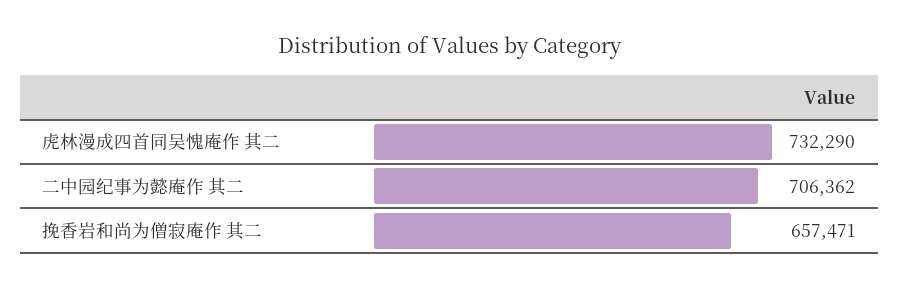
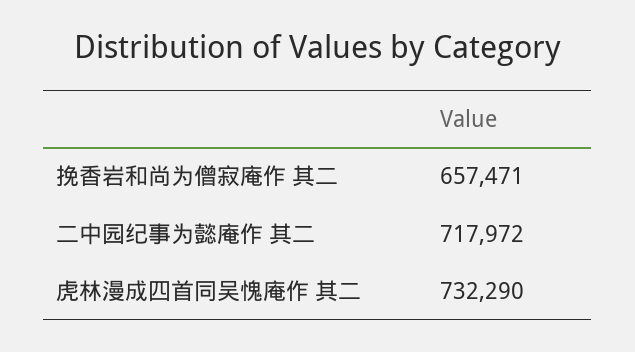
二中园纪事为懿庵作 其二: 706362 -> 717972

